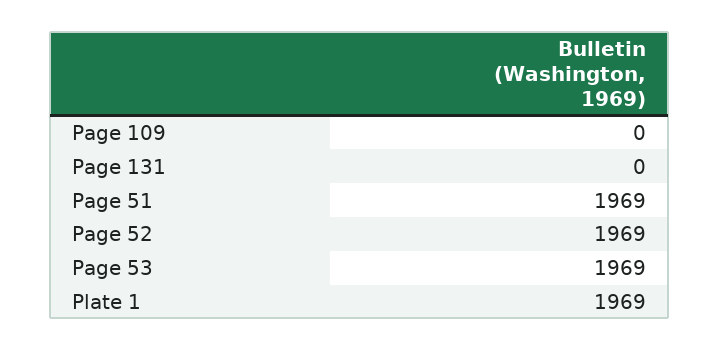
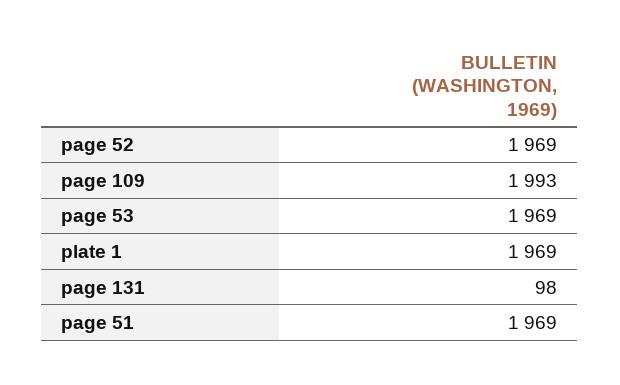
Page 109: 0 -> 1993
Page 131: 0 -> 98

